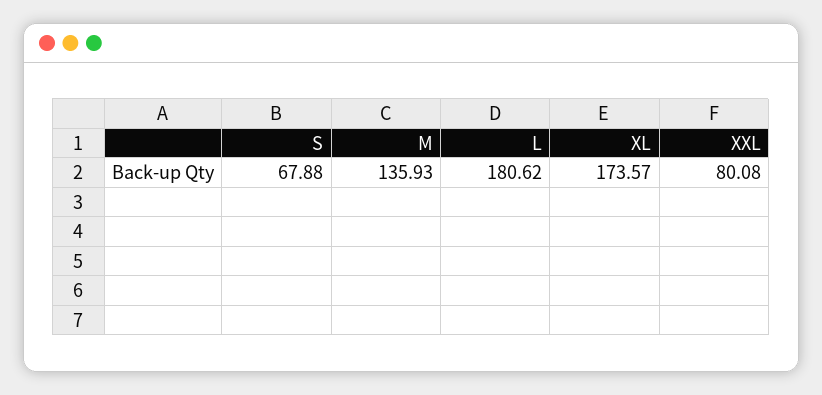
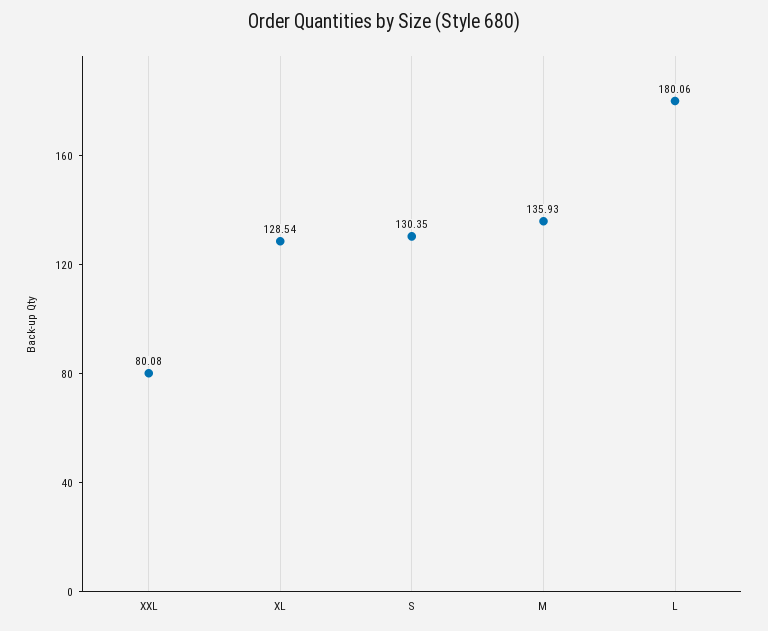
S: 67.88 -> 130.35
L: 180.62 -> 180.06
XL: 173.57 -> 128.54

